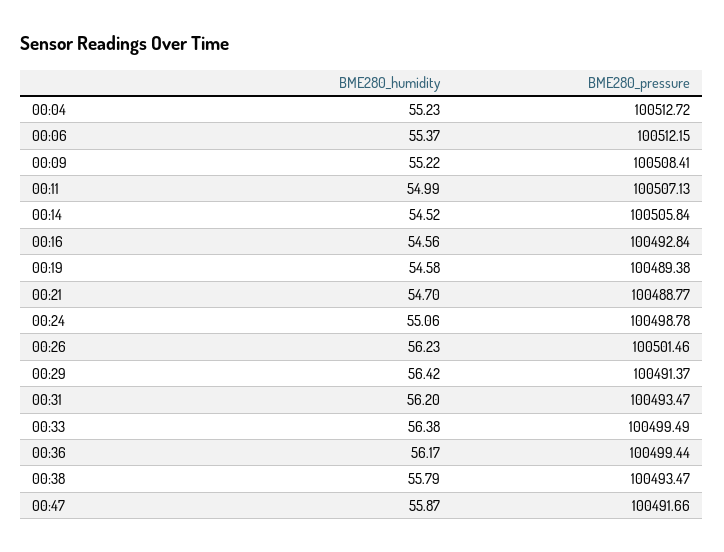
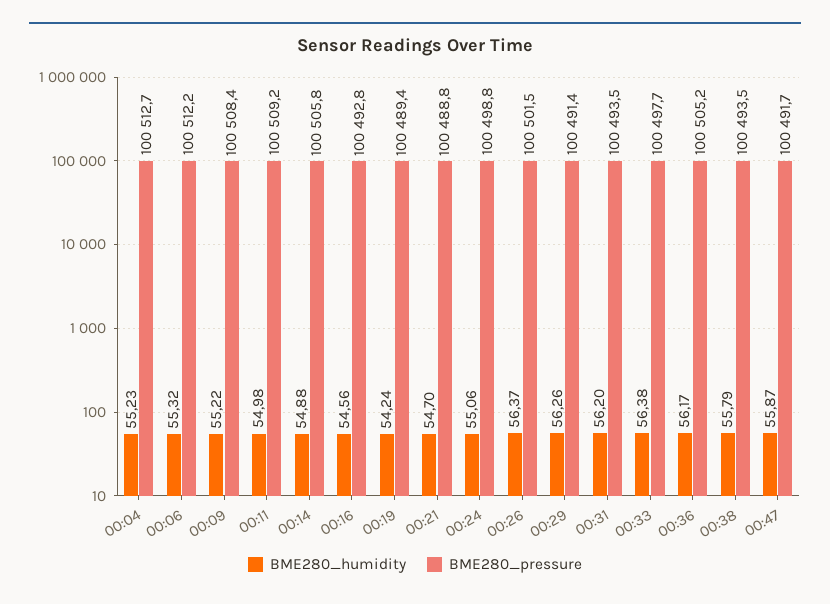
BME280_humidity, 00:06: 55.37 -> 55.32
BME280_humidity, 00:11: 54.99 -> 54.98
BME280_pressure, 00:11: 100507.13 -> 100509.2
BME280_humidity, 00:14: 54.52 -> 54.88
BME280_humidity, 00:19: 54.58 -> 54.24
BME280_humidity, 00:26: 56.23 -> 56.37
BME280_humidity, 00:29: 56.42 -> 56.26
BME280_pressure, 00:33: 100499.49 -> 100497.7
BME280_pressure, 00:36: 100499.44 -> 100505.2

